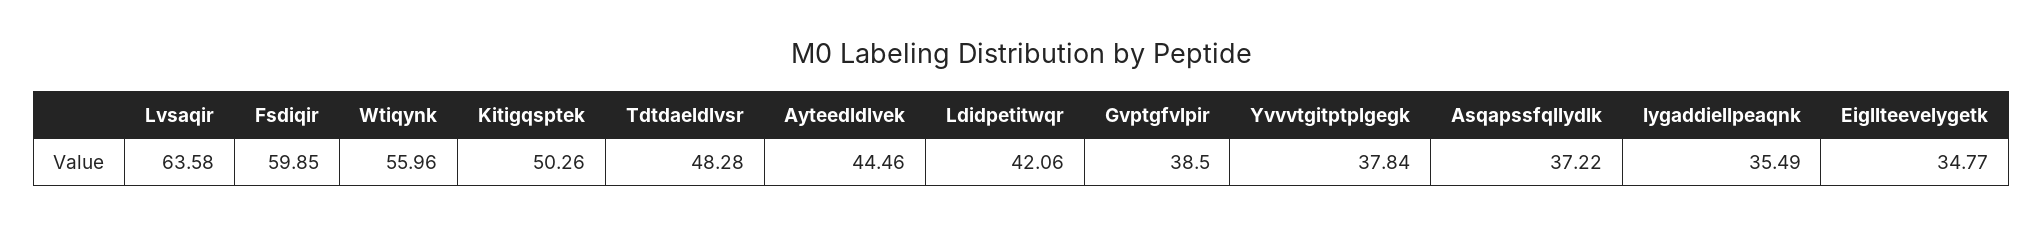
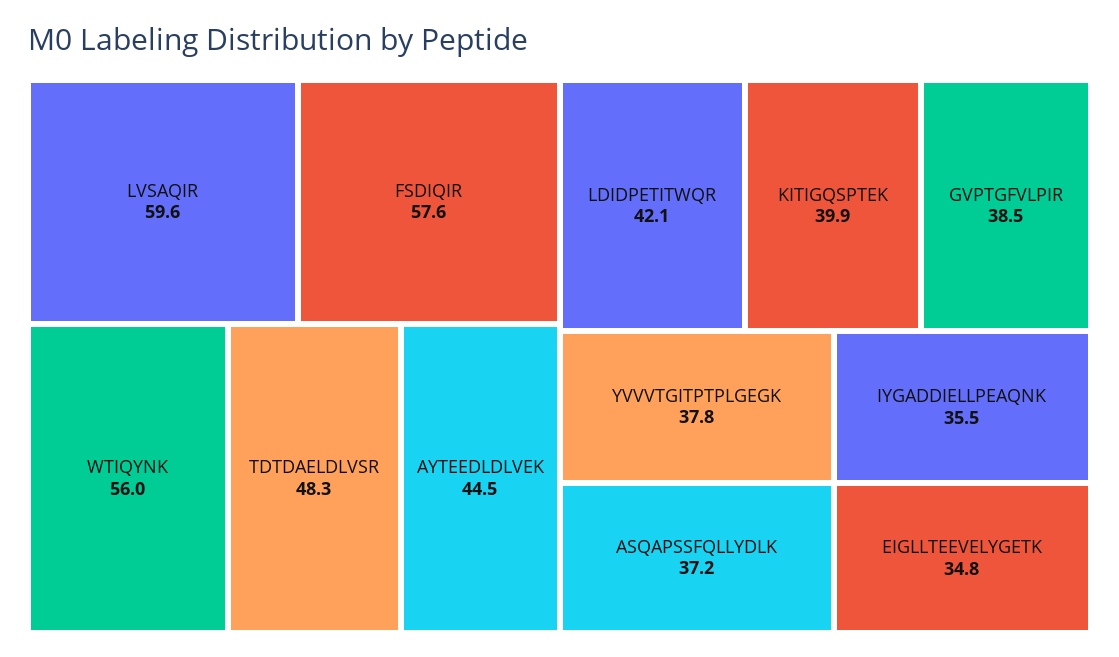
Lvsaqir: 63.58 -> 59.6
Fsdiqir: 59.85 -> 57.6
Kitigqsptek: 50.26 -> 39.9

